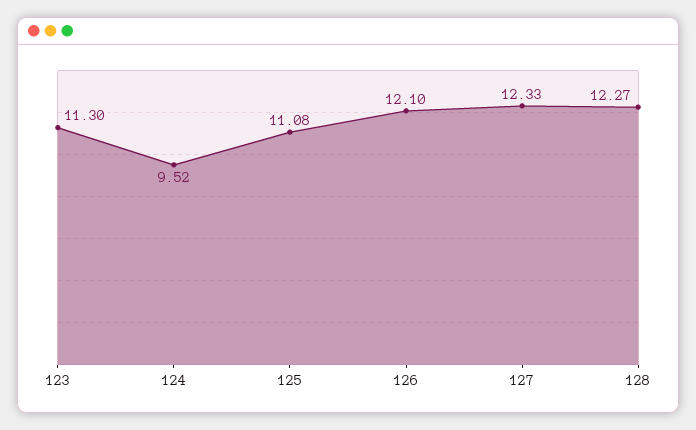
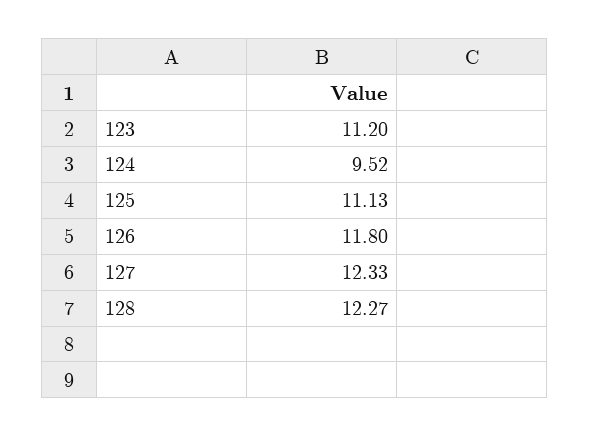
123: 11.3 -> 11.2
125: 11.08 -> 11.13
126: 12.1 -> 11.8

